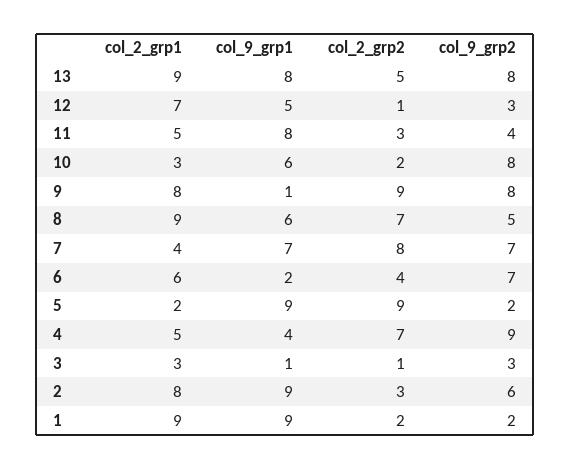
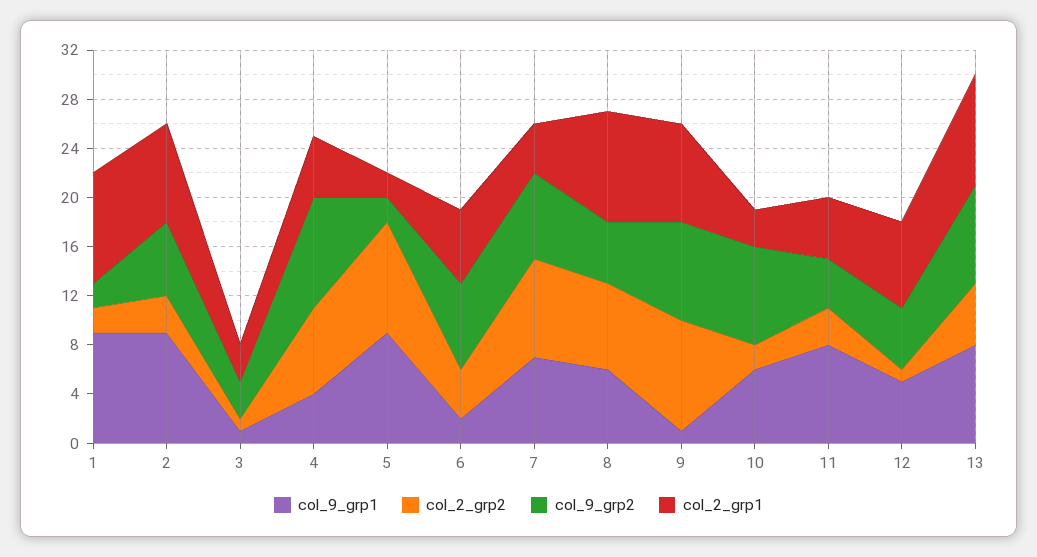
col_9_grp2, 12: 3 -> 5

